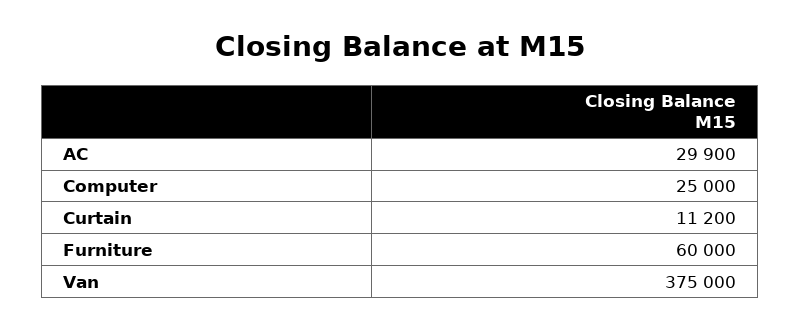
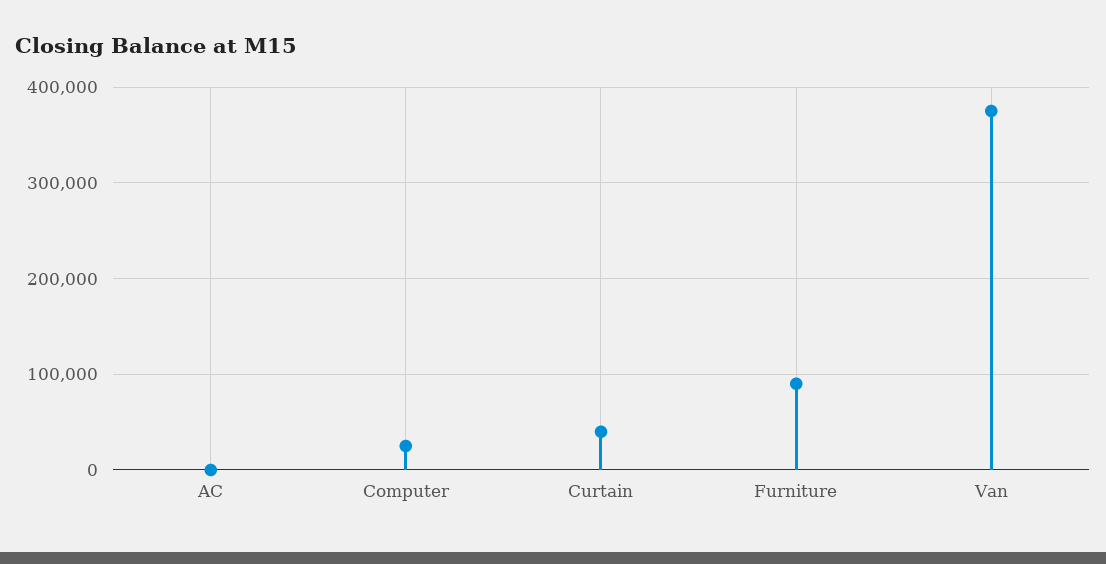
AC: 29900 -> 0
Curtain: 11200 -> 40000
Furniture: 60000 -> 90000

